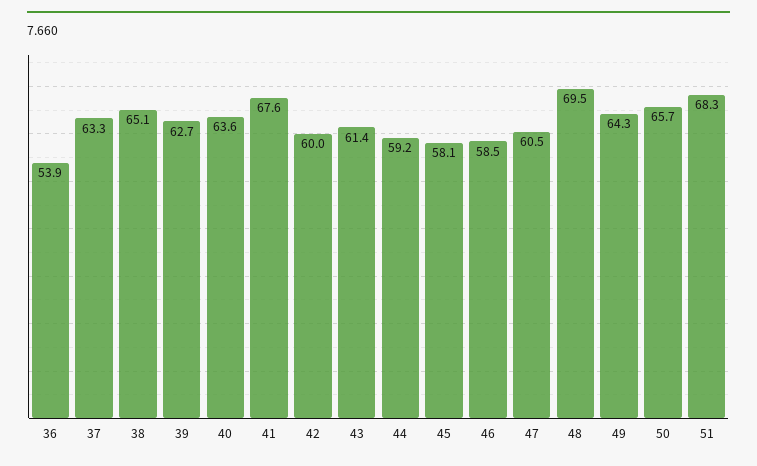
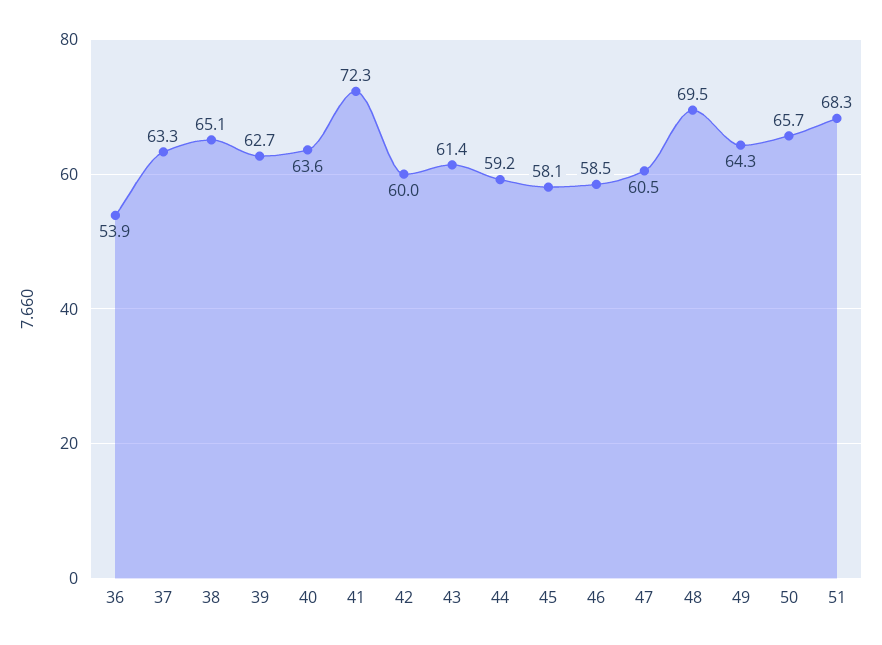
41: 67.6 -> 72.3

